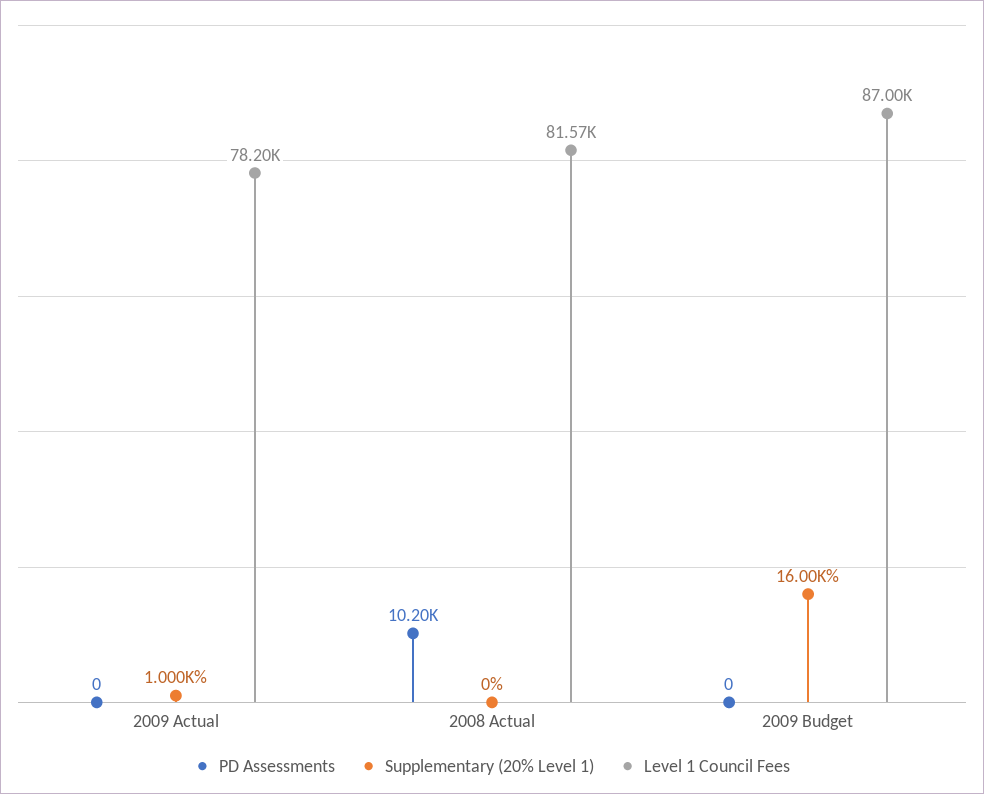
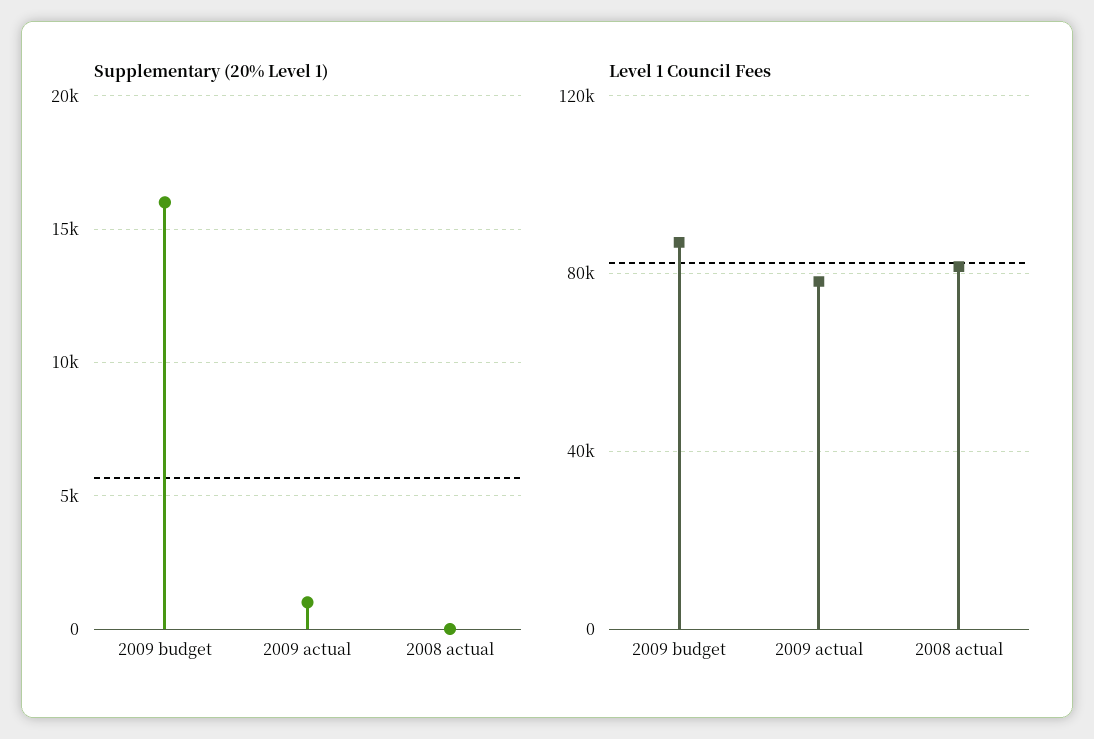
PD Assessments, 2009 Actual: 0 -> none
PD Assessments, 2008 Actual: 10200 -> none
PD Assessments, 2009 Budget: 0 -> none

